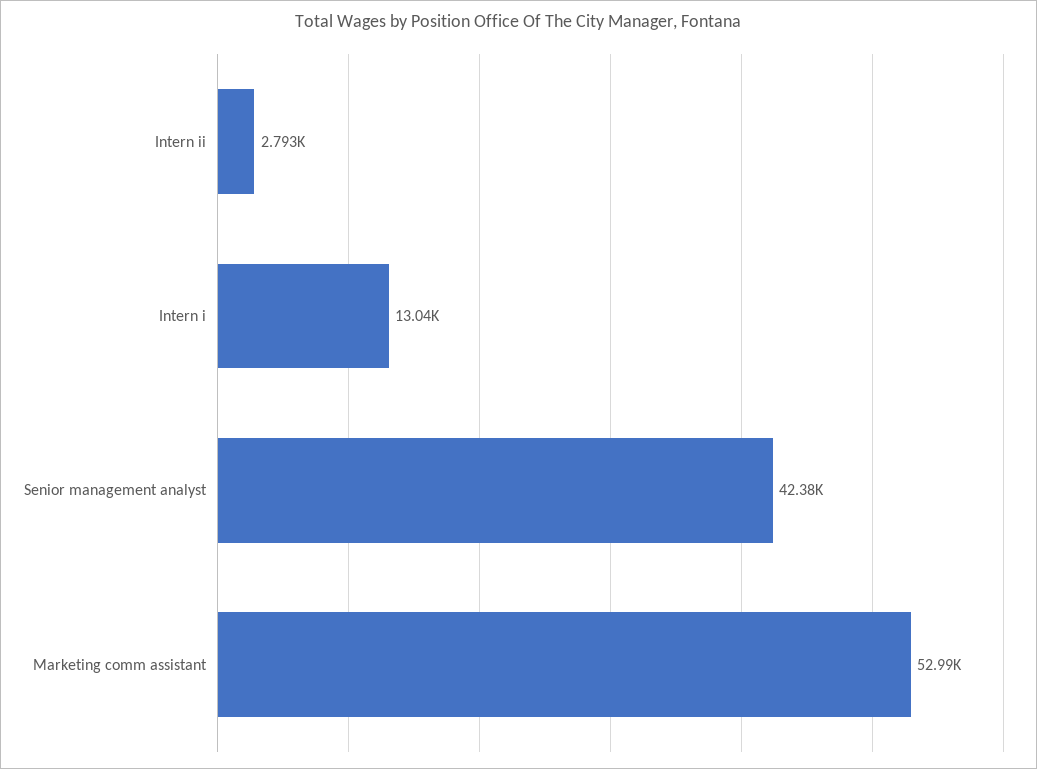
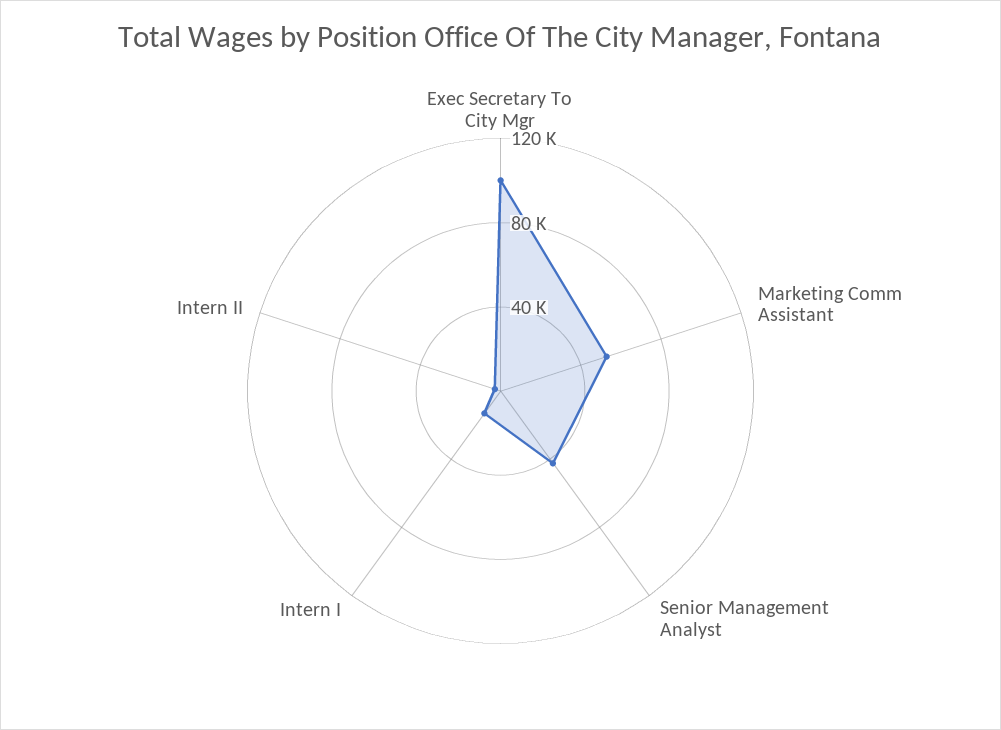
Exec Secretary To City Mgr: none -> 100000

